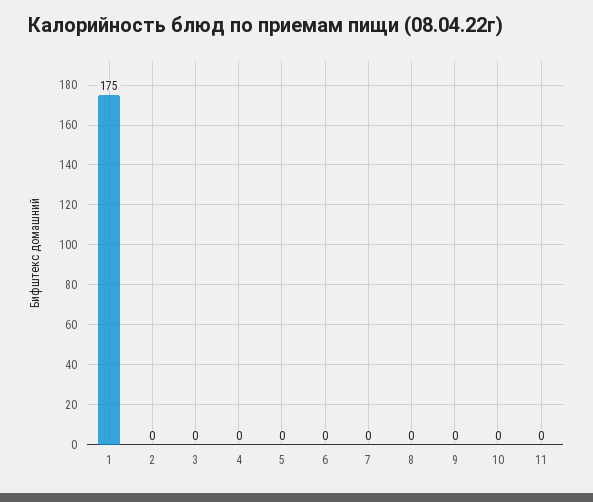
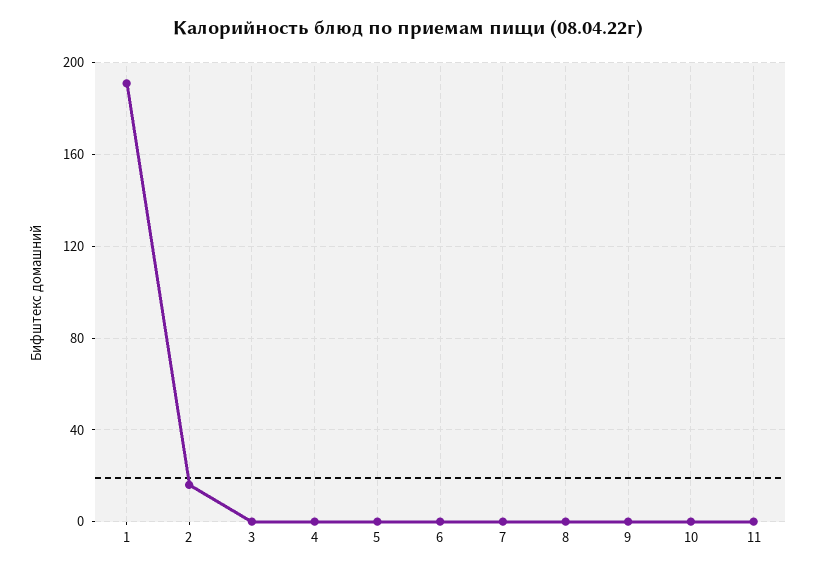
1: 175 -> 190
2: 0 -> 15

